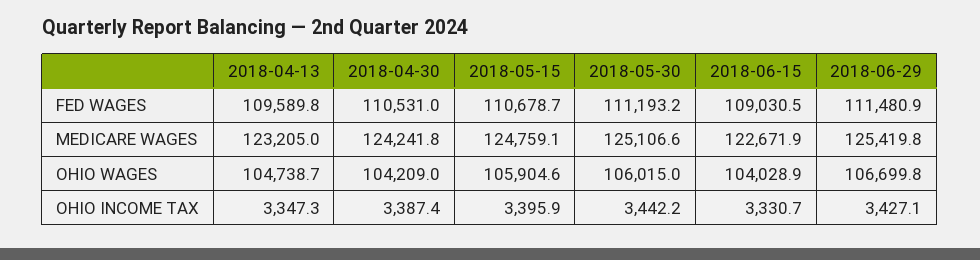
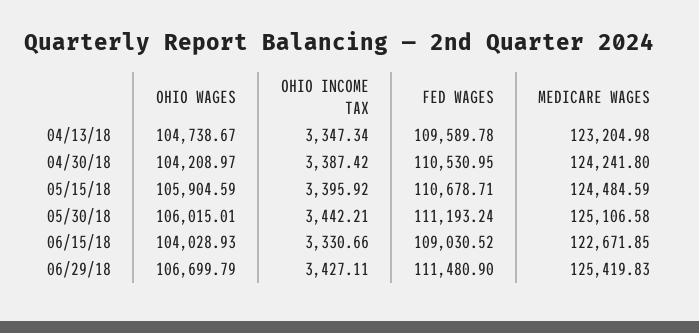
2018-05-15, MEDICARE WAGES: 124759.1 -> 124484.59

